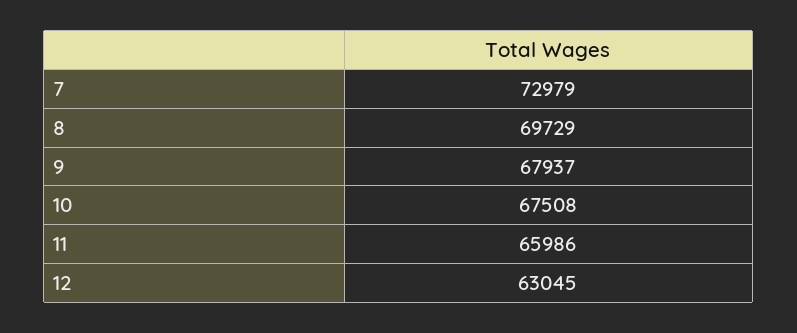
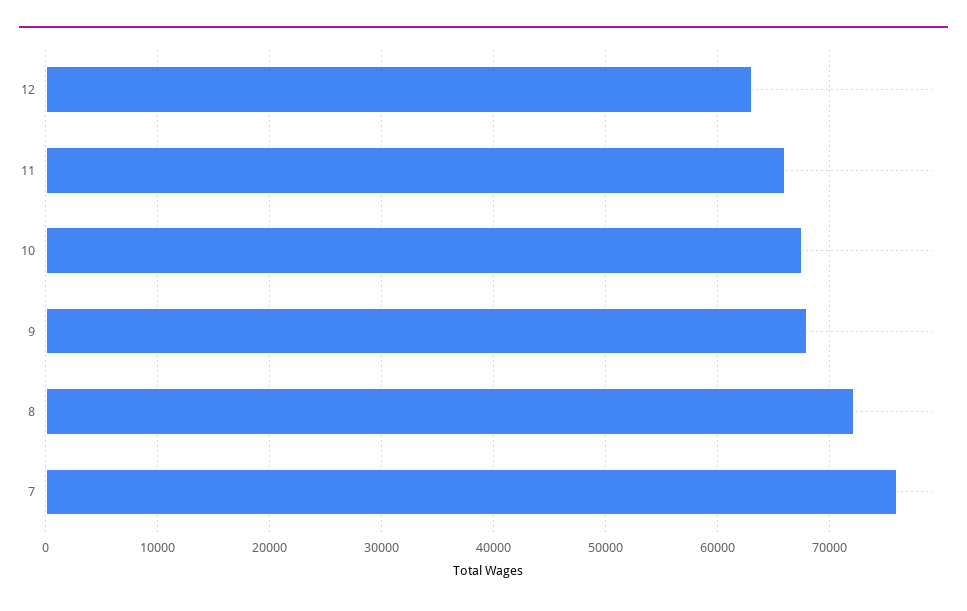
7: 72979 -> 76000
8: 69729 -> 72000

